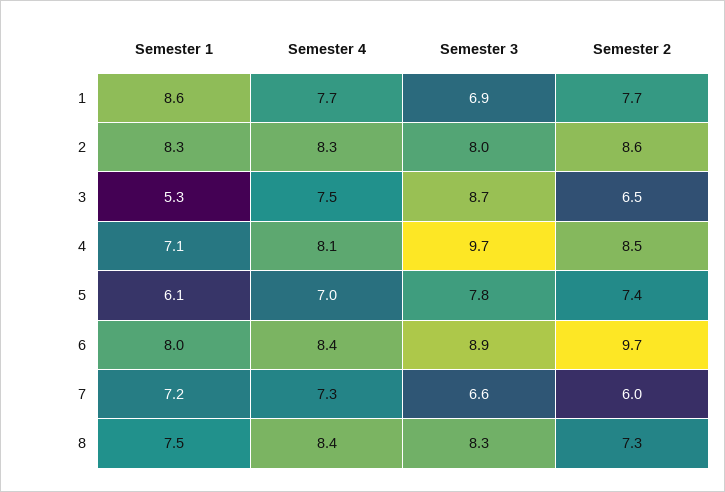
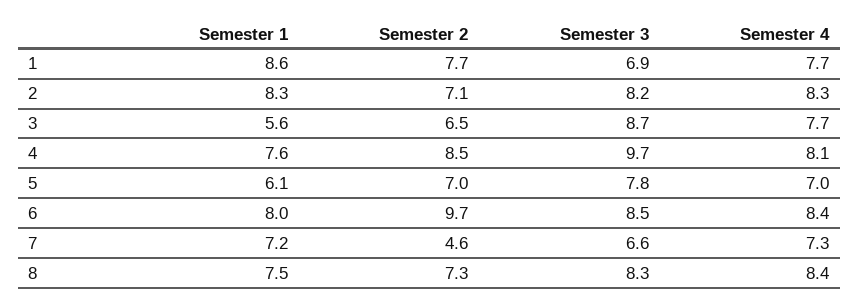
Semester 3, 2: 8 -> 8.2
Semester 2, 2: 8.6 -> 7.1
Semester 1, 3: 5.3 -> 5.6
Semester 4, 3: 7.5 -> 7.7
Semester 1, 4: 7.1 -> 7.6
Semester 2, 5: 7.4 -> 7
Semester 3, 6: 8.9 -> 8.5
Semester 2, 7: 6 -> 4.6

